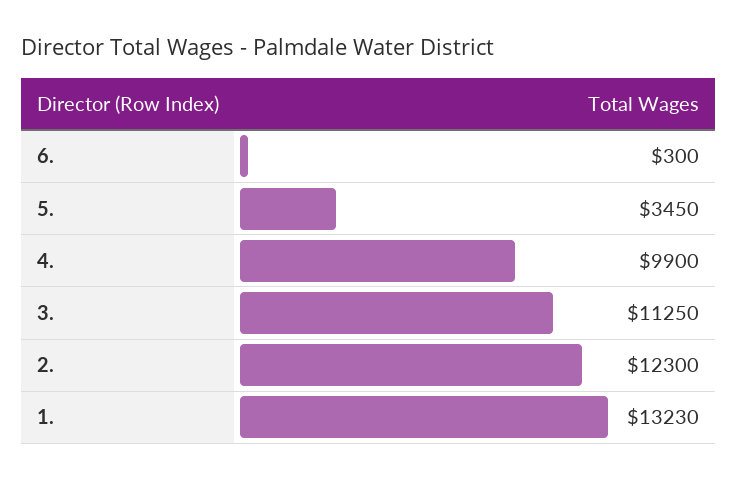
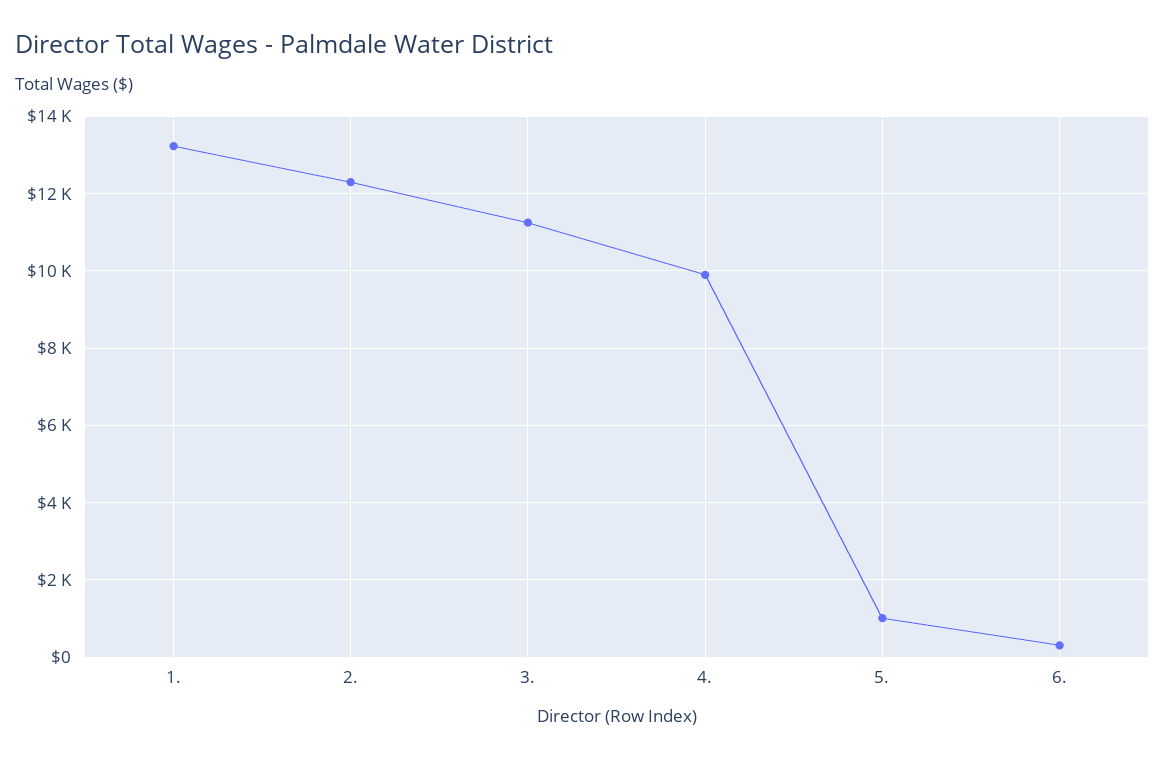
5.: 3450 -> 1000

